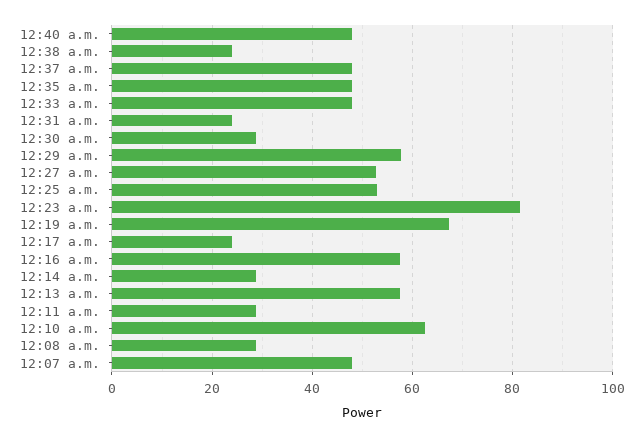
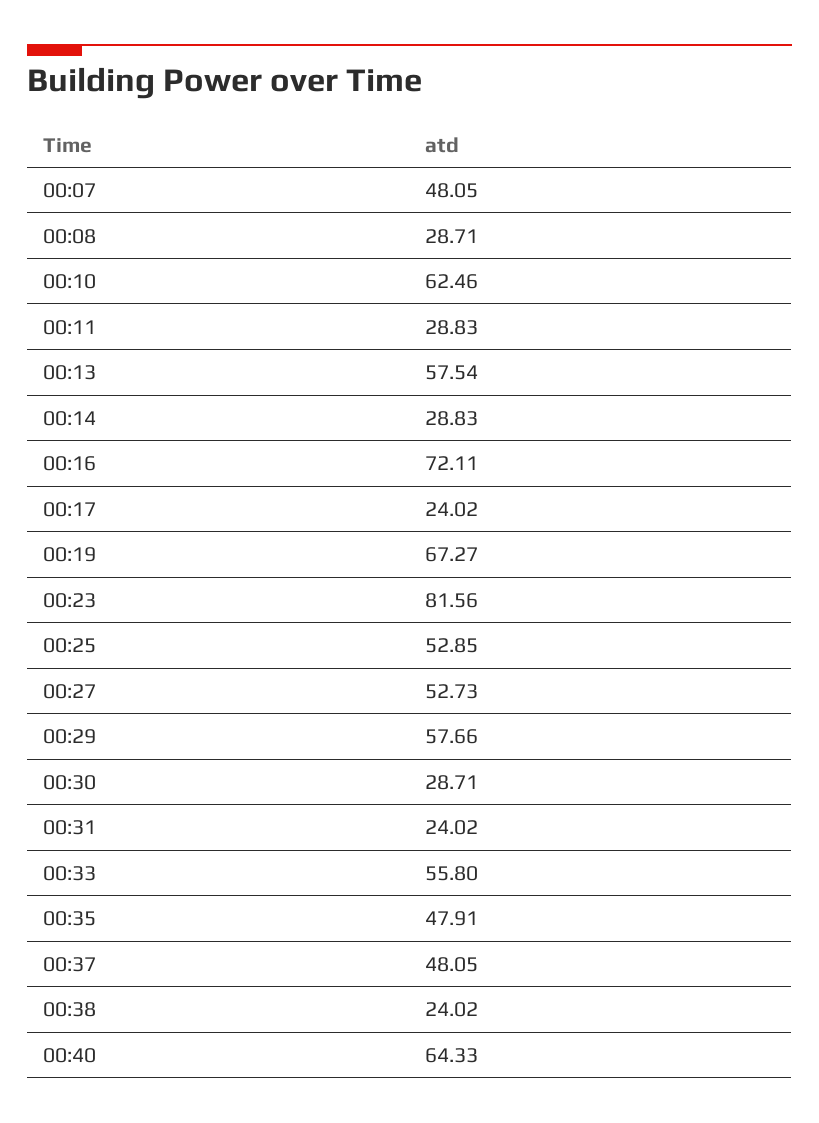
12:40 a.m.: 48 -> 64.33
12:33 a.m.: 48 -> 55.8
12:16 a.m.: 58 -> 72.11

